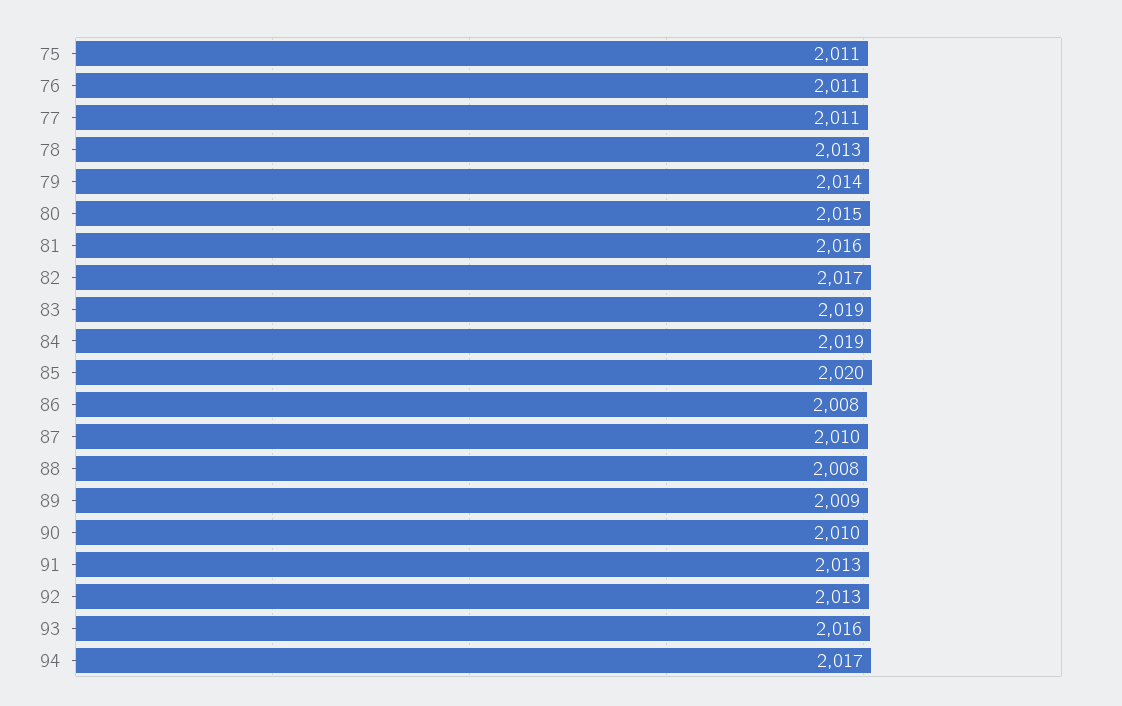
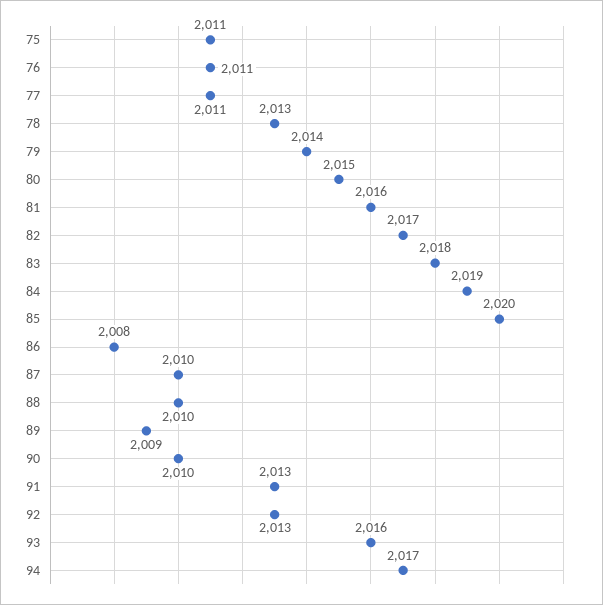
83: 2019 -> 2018
88: 2008 -> 2010

